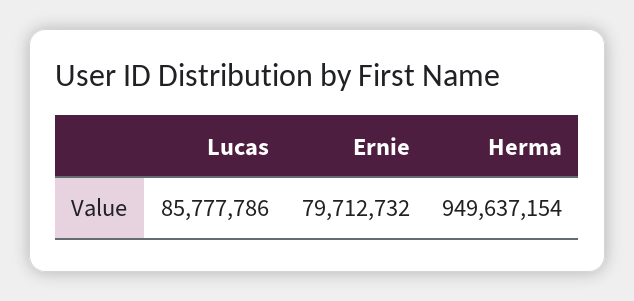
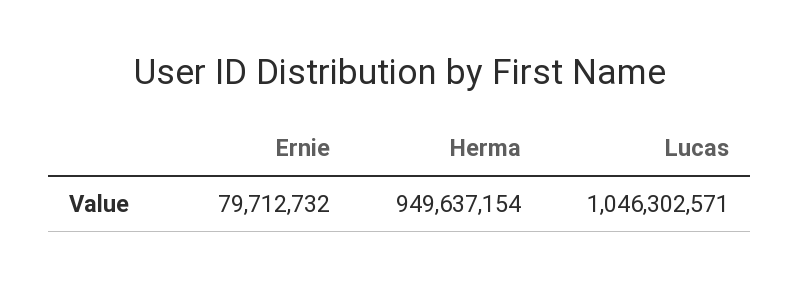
Lucas: 85777786 -> 1046302571

